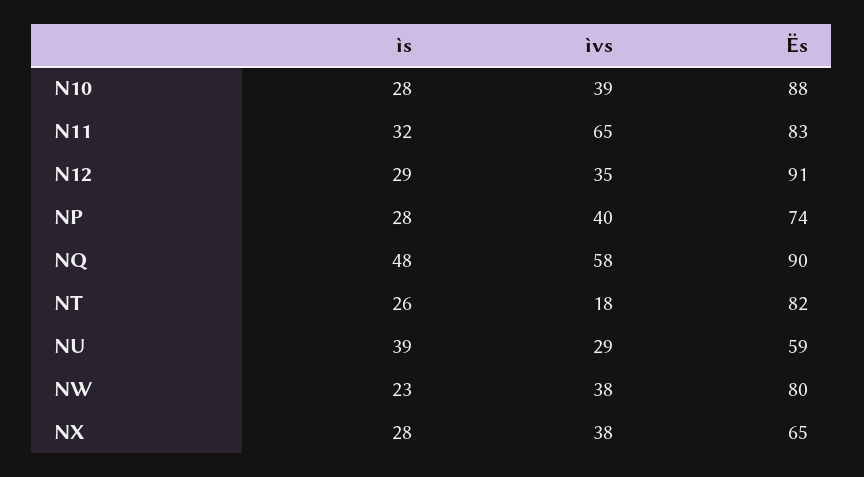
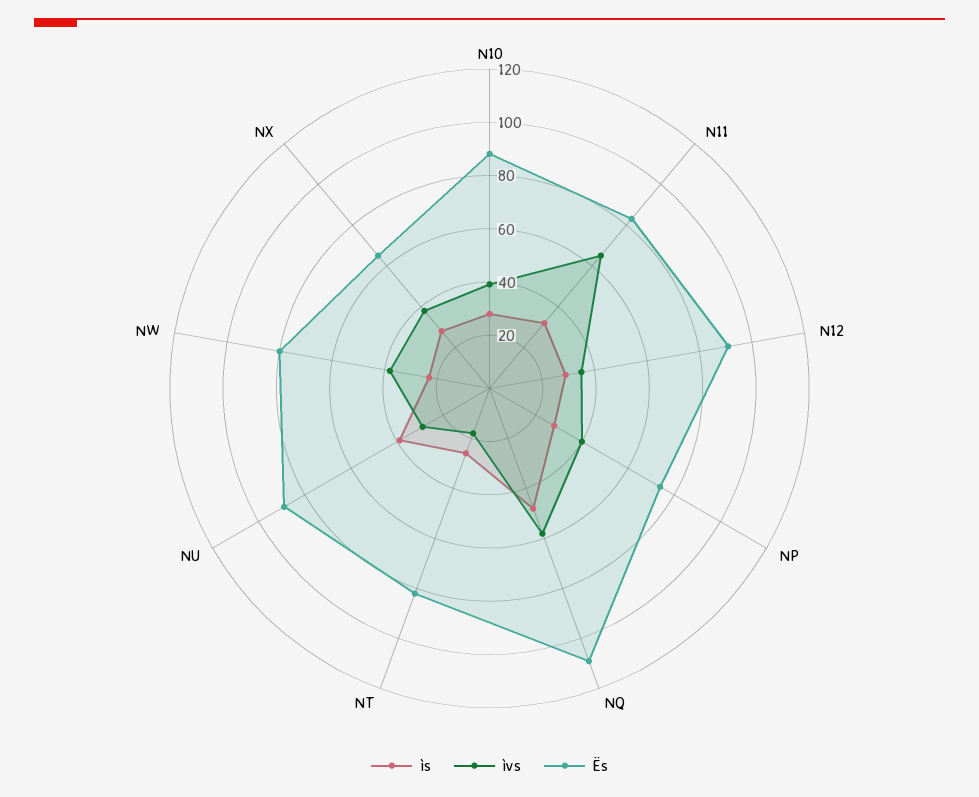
Ës, NQ: 90 -> 110
Ës, NU: 59 -> 90

